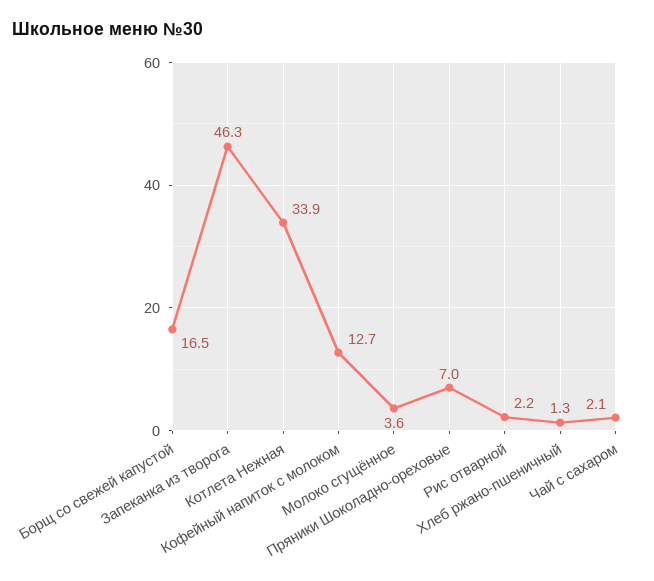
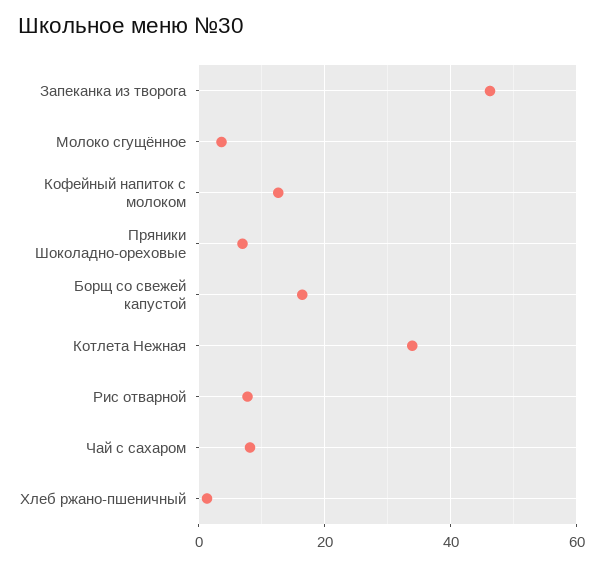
Рис отварной: 2.2 -> 8
Чай с сахаром: 2.1 -> 8

